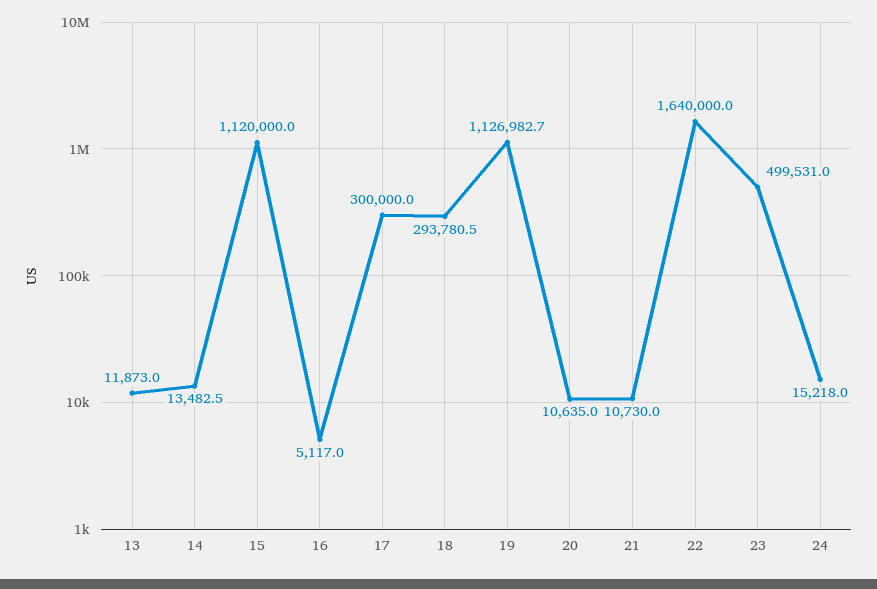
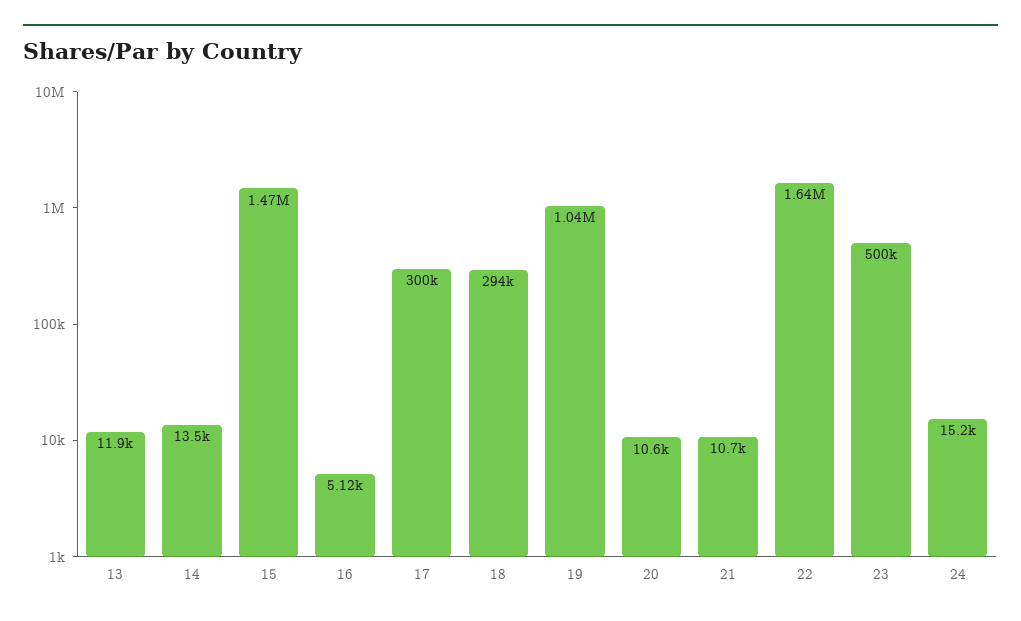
15: 1120000 -> 1470000
19: 1126982.7 -> 1040000

